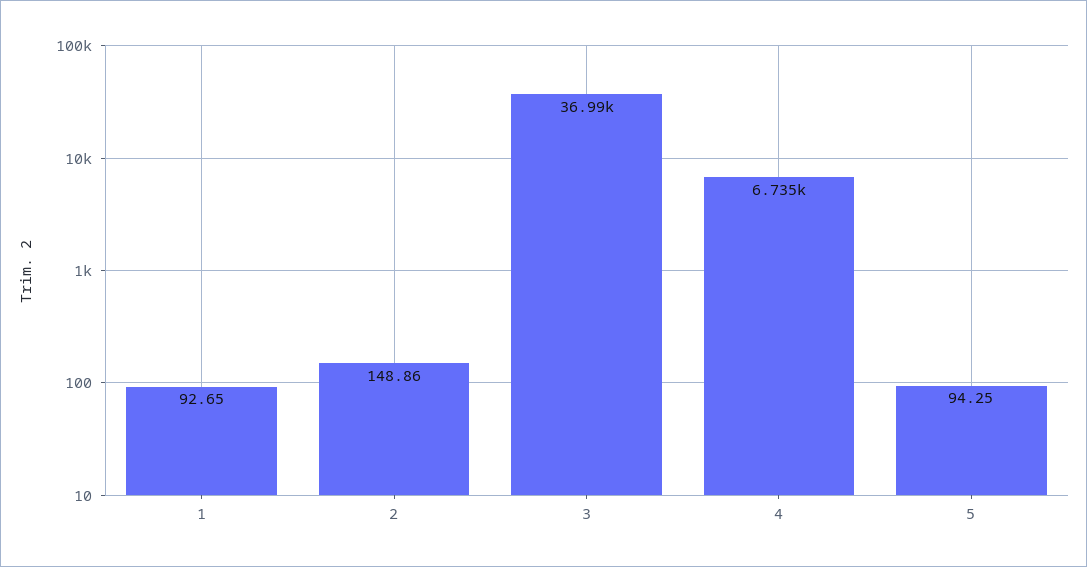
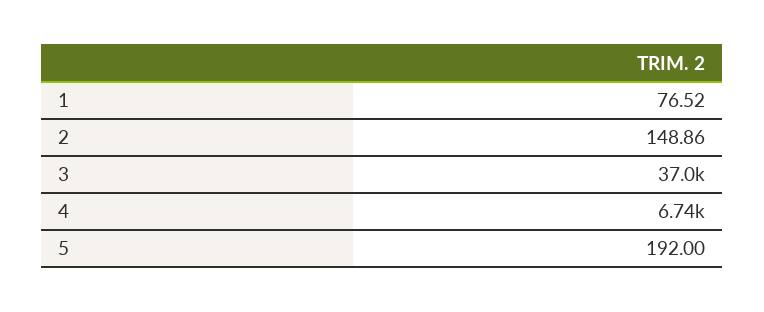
1: 92.65 -> 76.52
5: 94.25 -> 192

